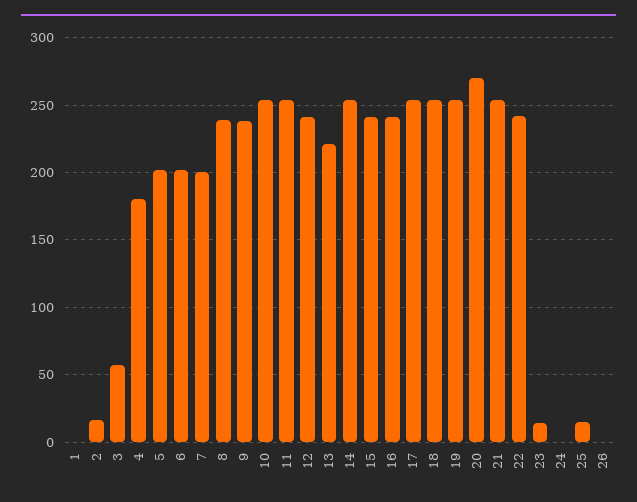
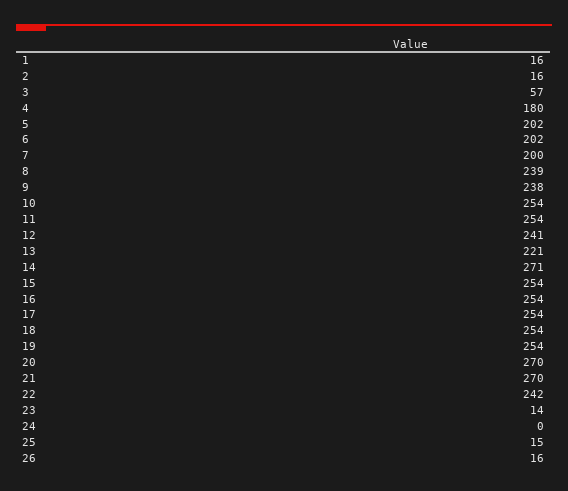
1: 0 -> 16
14: 255 -> 271
15: 240 -> 254
16: 240 -> 254
21: 255 -> 270
26: 0 -> 16

